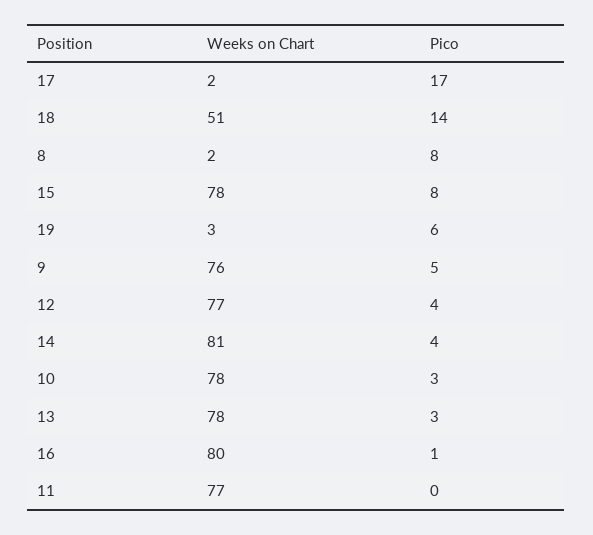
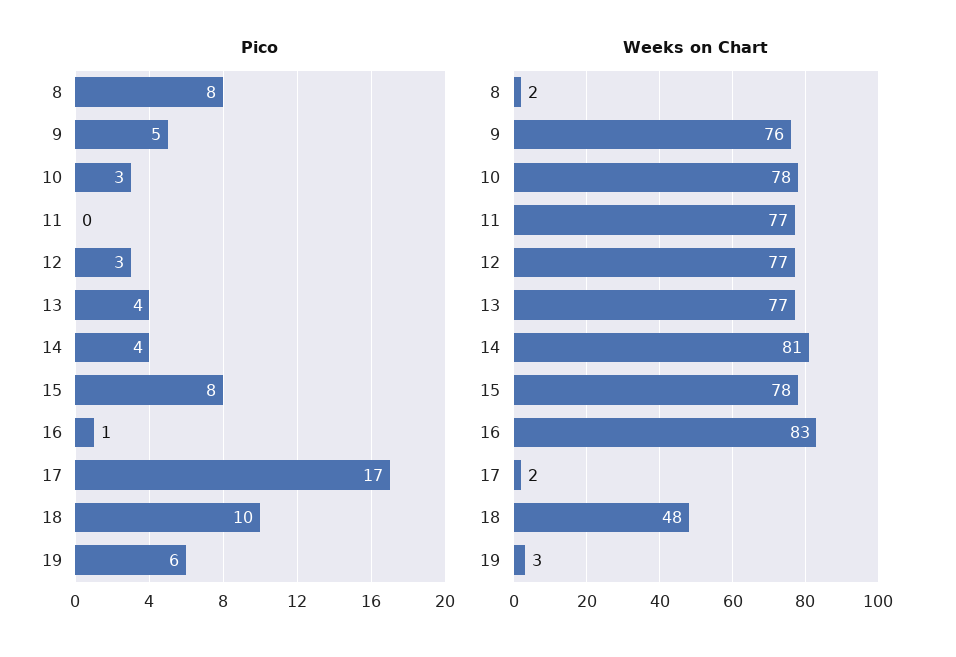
Weeks on Chart, 18: 51 -> 48
Pico, 18: 14 -> 10
Pico, 12: 4 -> 3
Weeks on Chart, 13: 78 -> 77
Pico, 13: 3 -> 4
Weeks on Chart, 16: 80 -> 83

